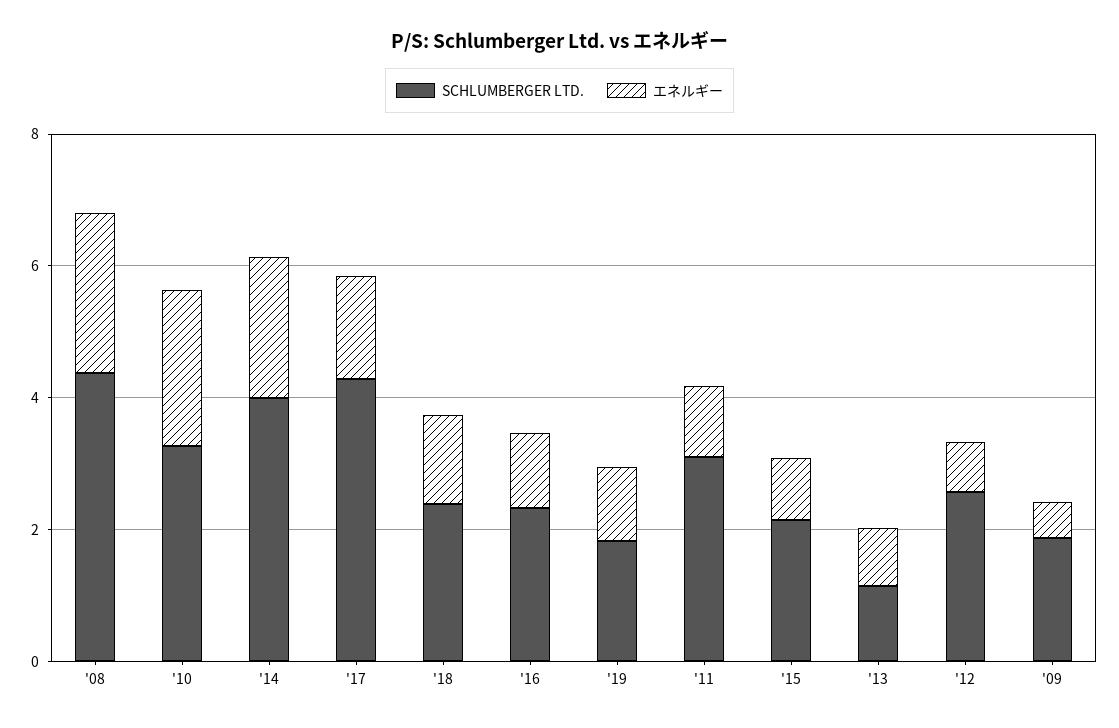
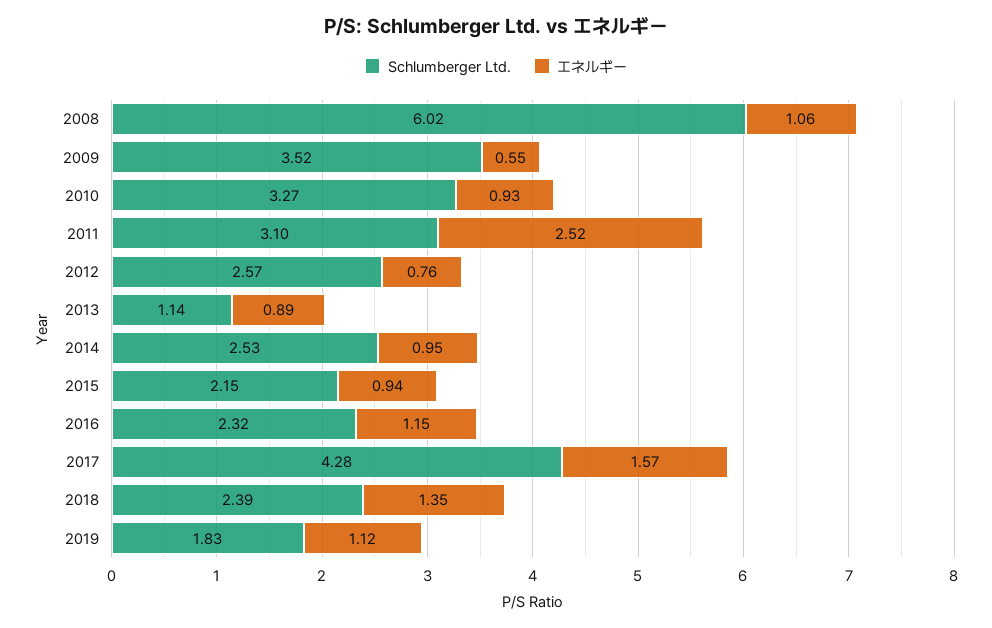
SCHLUMBERGER LTD., '08: 4.5 -> 6.02
エネルギー, '08: 2.5 -> 1.06
エネルギー, '10: 2.5 -> 0.93
SCHLUMBERGER LTD., '14: 4 -> 2.53
エネルギー, '14: 2 -> 0.95
エネルギー, '11: 1 -> 2.52
SCHLUMBERGER LTD., '09: 2 -> 3.52

